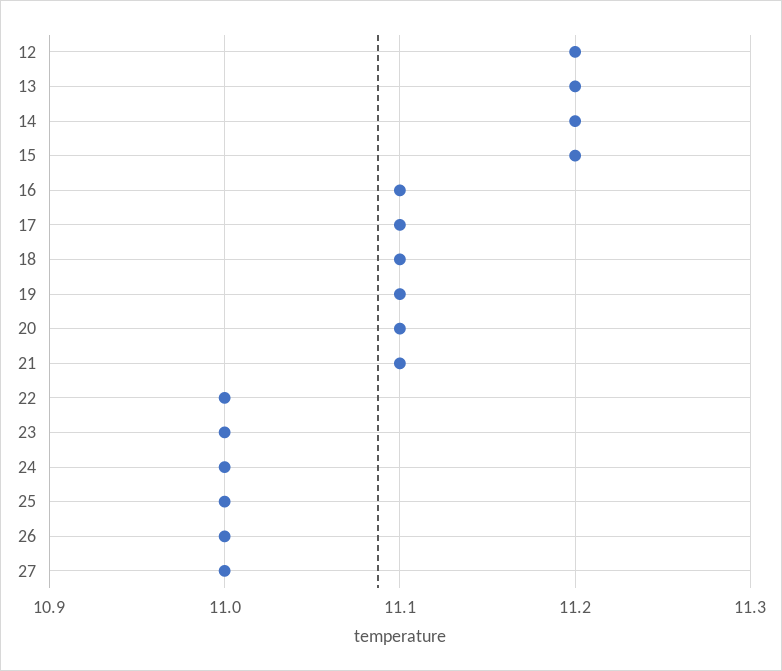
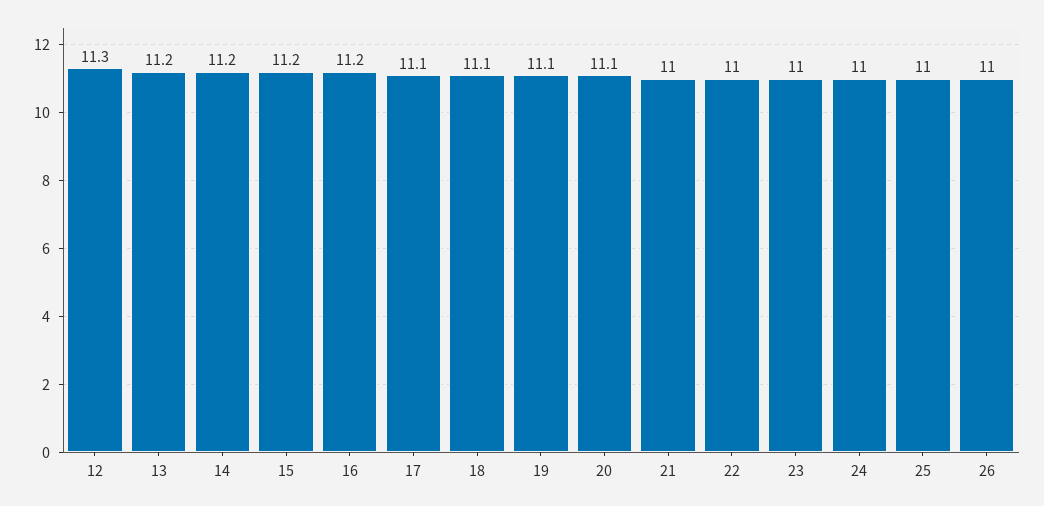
12: 11.2 -> 11.3
16: 11.1 -> 11.2
21: 11.1 -> 11
27: 11 -> none

